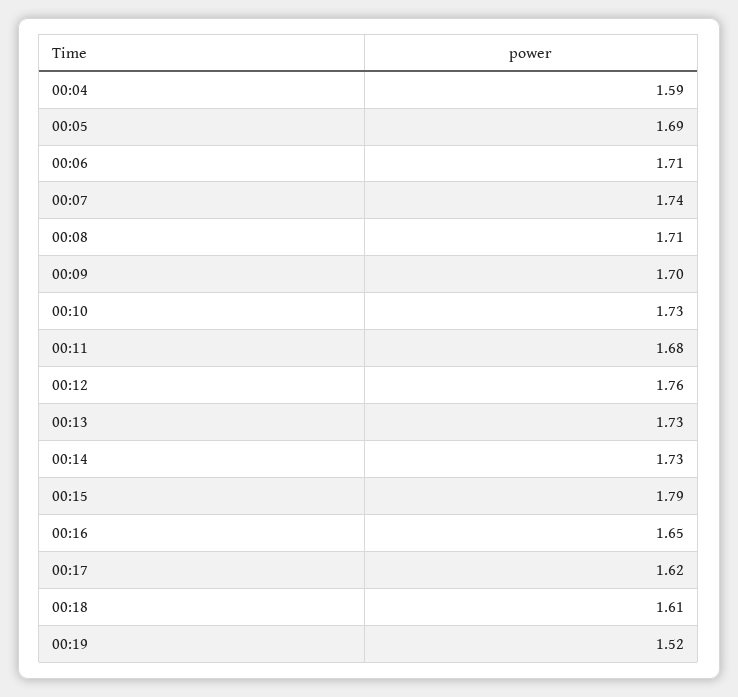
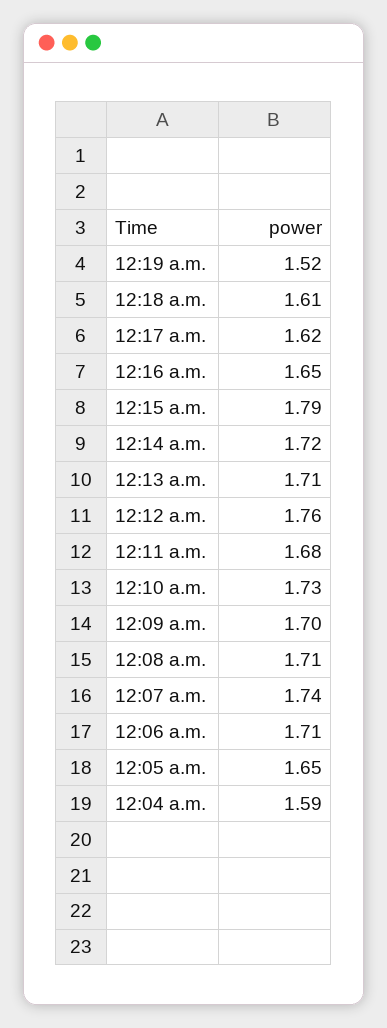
00:05: 1.69 -> 1.65
00:13: 1.73 -> 1.71
00:14: 1.73 -> 1.72

